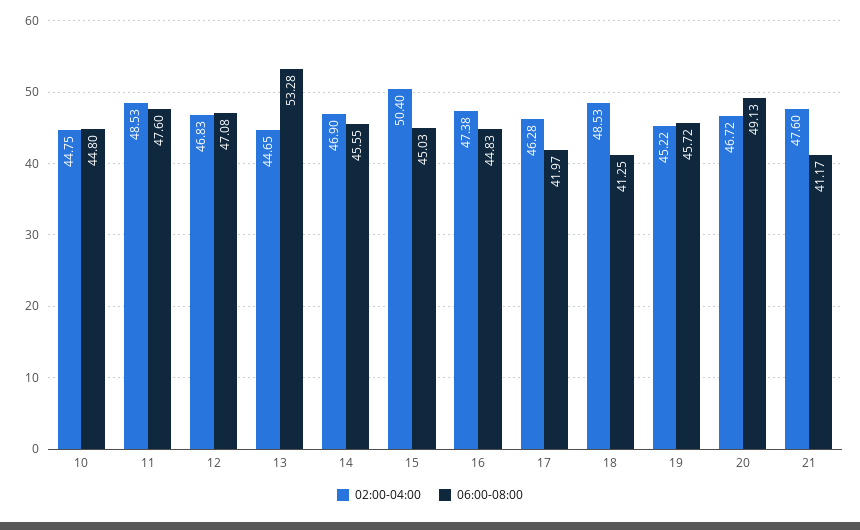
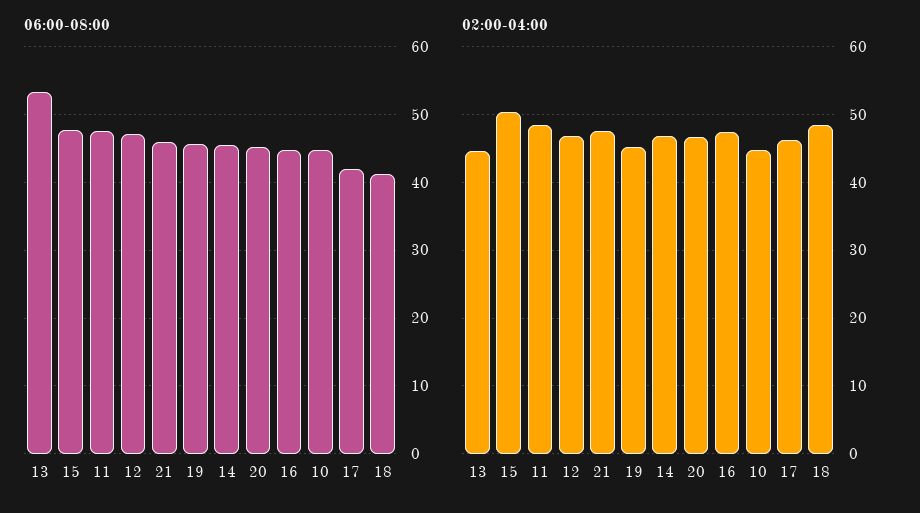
06:00-08:00, 15: 45.03 -> 48
06:00-08:00, 20: 49.13 -> 45
06:00-08:00, 21: 41.17 -> 46

